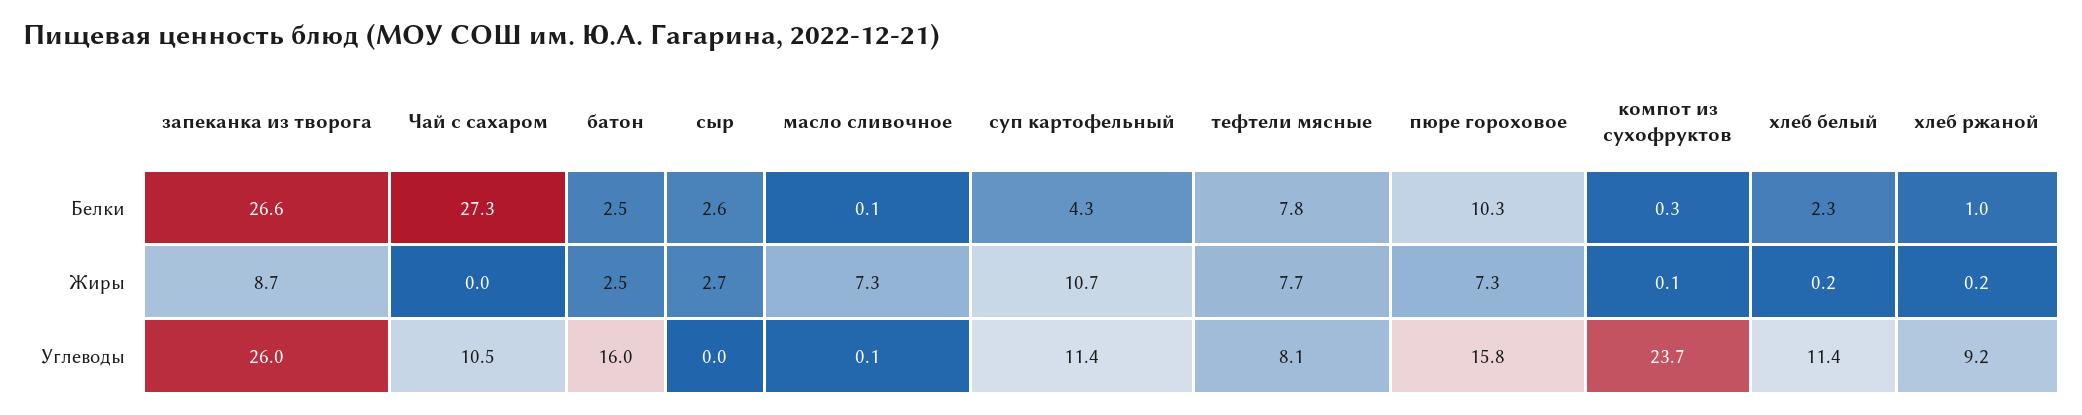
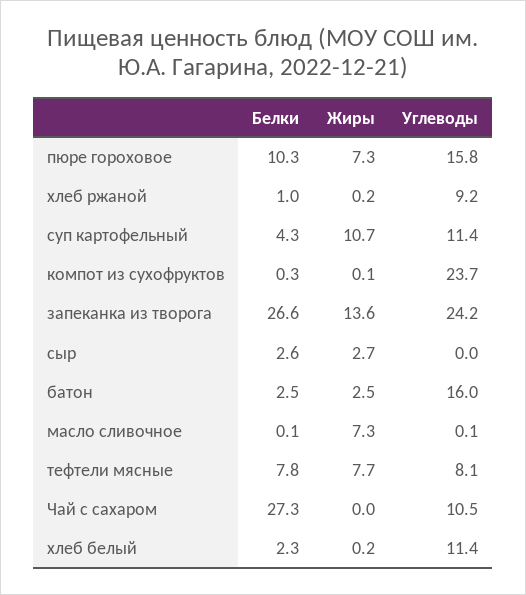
запеканка из творога, Жиры: 8.7 -> 13.6
запеканка из творога, Углеводы: 26 -> 24.2

